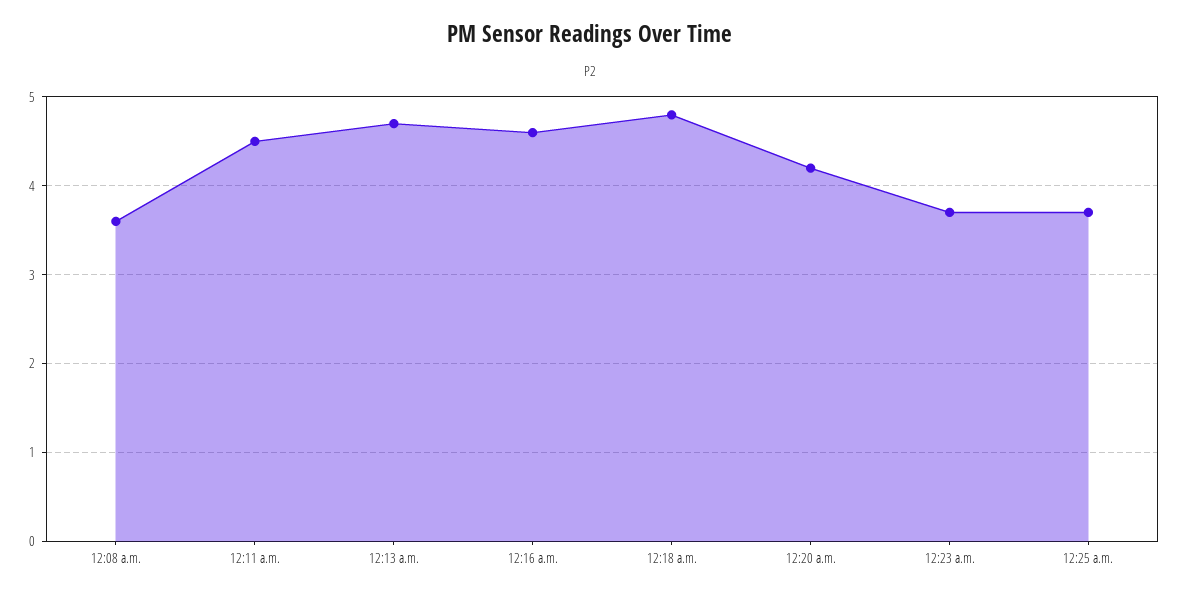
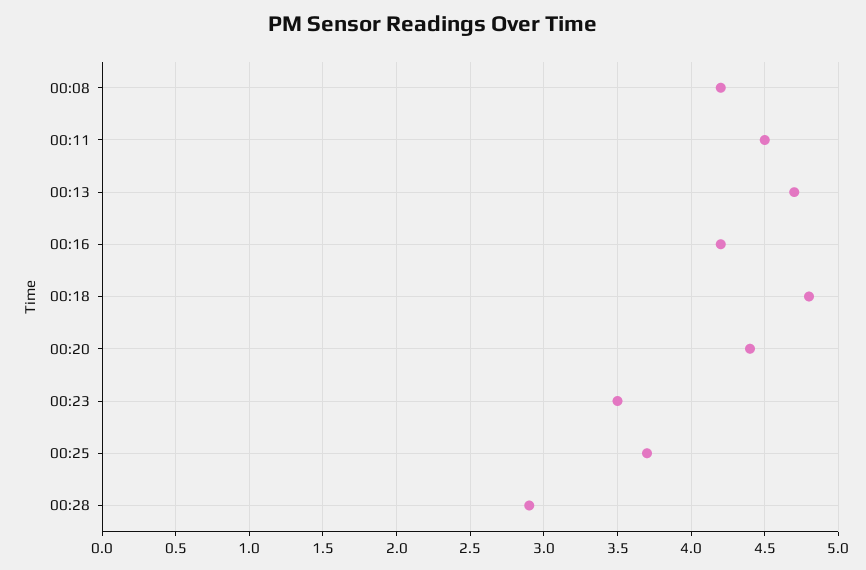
12:08 a.m.: 3.6 -> 4.2
12:16 a.m.: 4.6 -> 4.2
12:20 a.m.: 4.2 -> 4.4
12:23 a.m.: 3.7 -> 3.5
00:28: none -> 2.9

